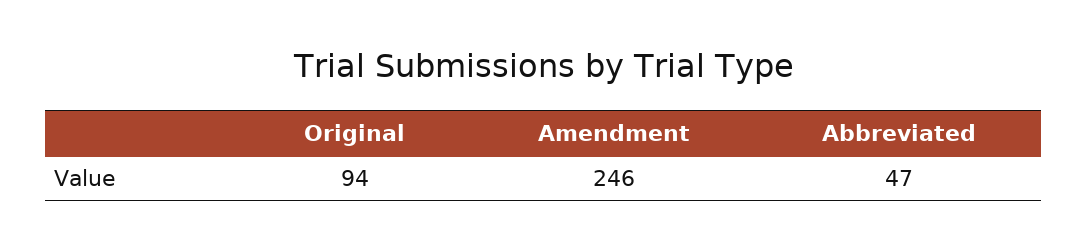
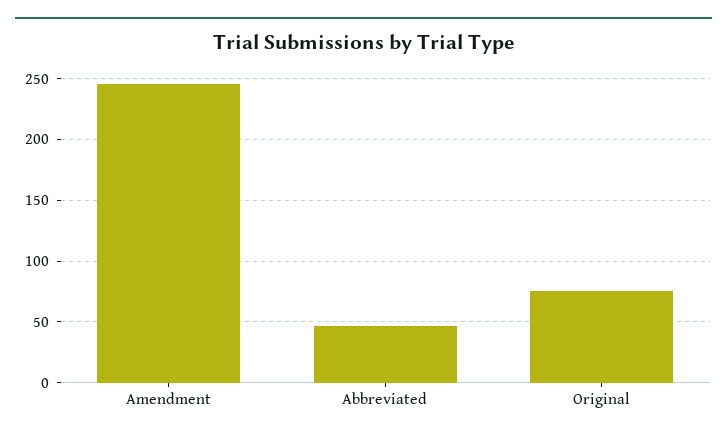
Original: 94 -> 75

